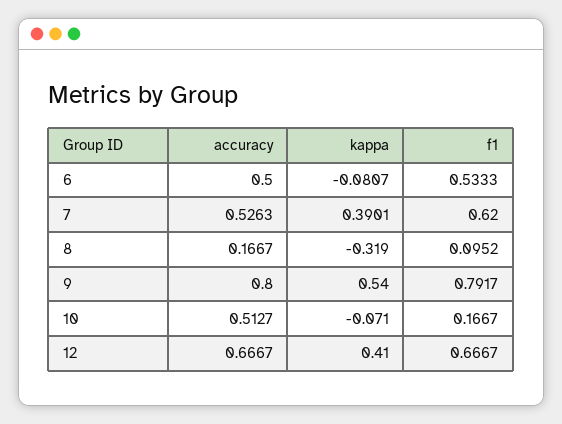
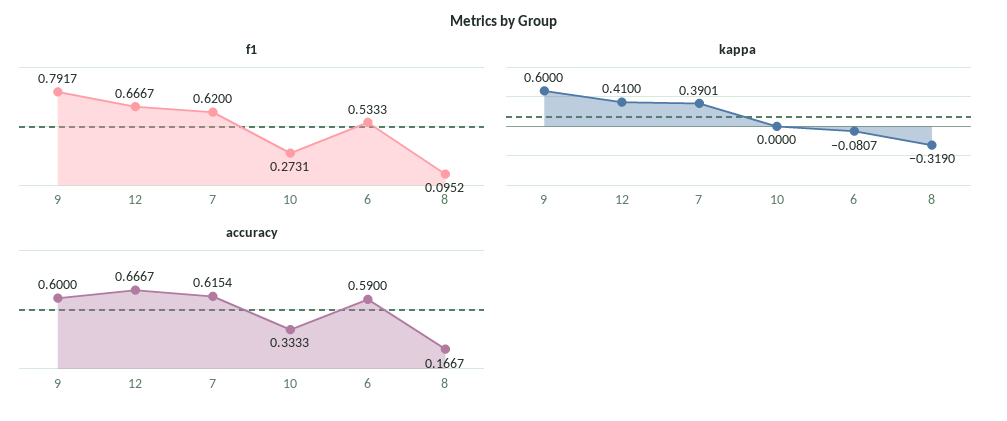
accuracy, 6: 0.5 -> 0.59
accuracy, 7: 0.5263 -> 0.6154
accuracy, 9: 0.8 -> 0.6
kappa, 9: 0.54 -> 0.6
accuracy, 10: 0.5127 -> 0.3333
kappa, 10: -0.071 -> 0
f1, 10: 0.1667 -> 0.2731

